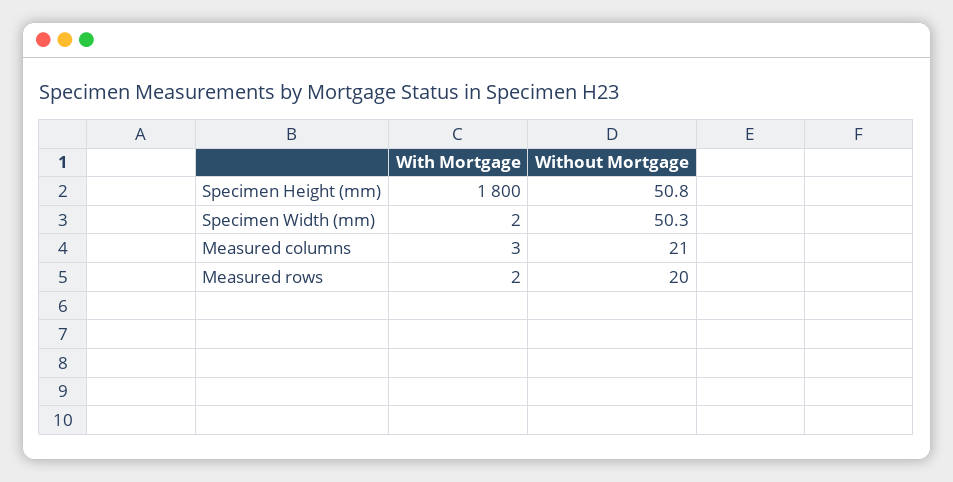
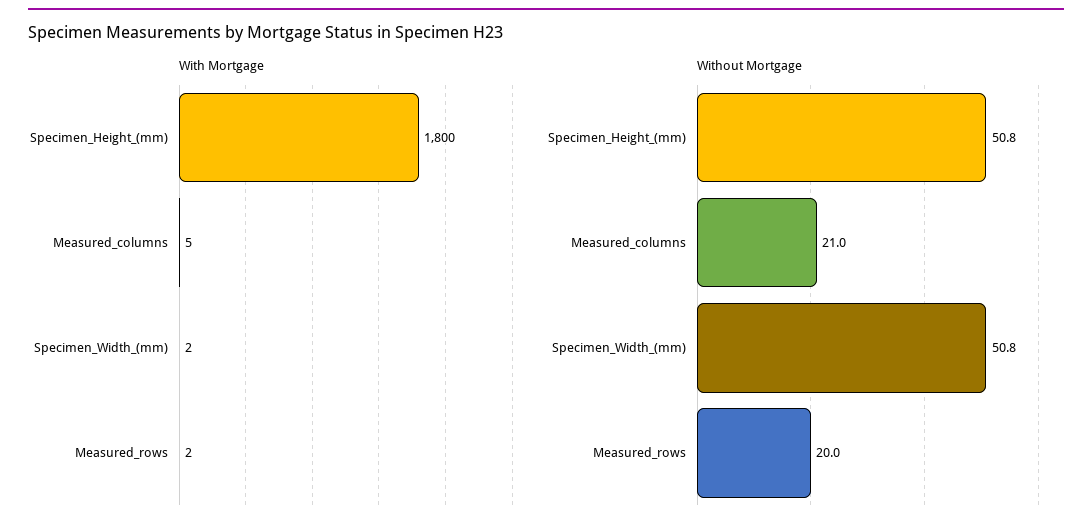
Without Mortgage, Specimen Width (mm): 50.3 -> 50.8
With Mortgage, Measured columns: 3 -> 5

